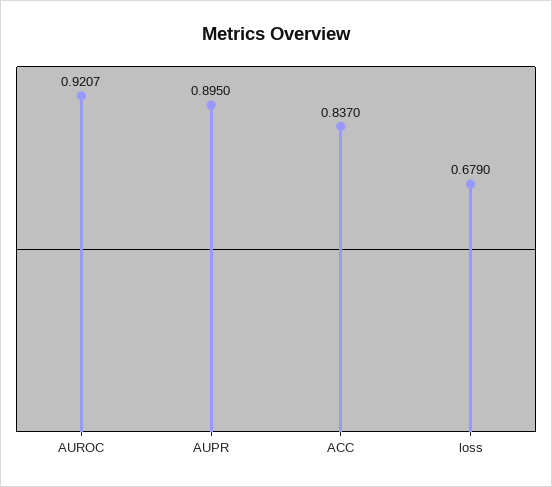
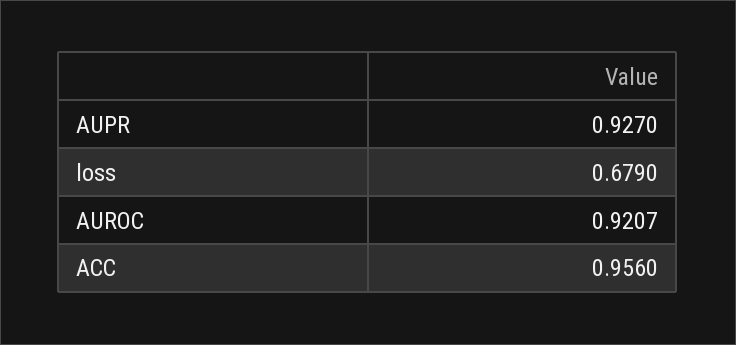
AUPR: 0.895 -> 0.927
ACC: 0.837 -> 0.956

